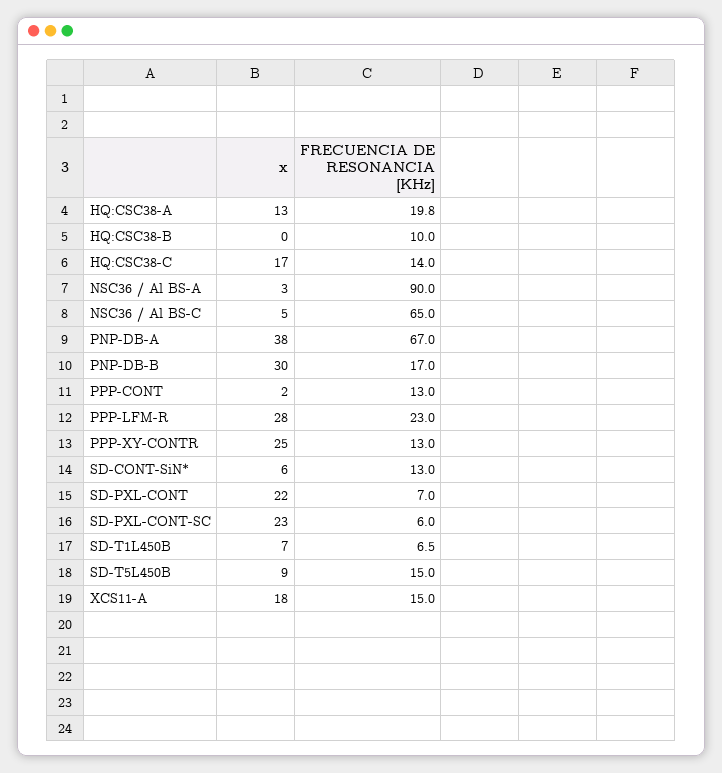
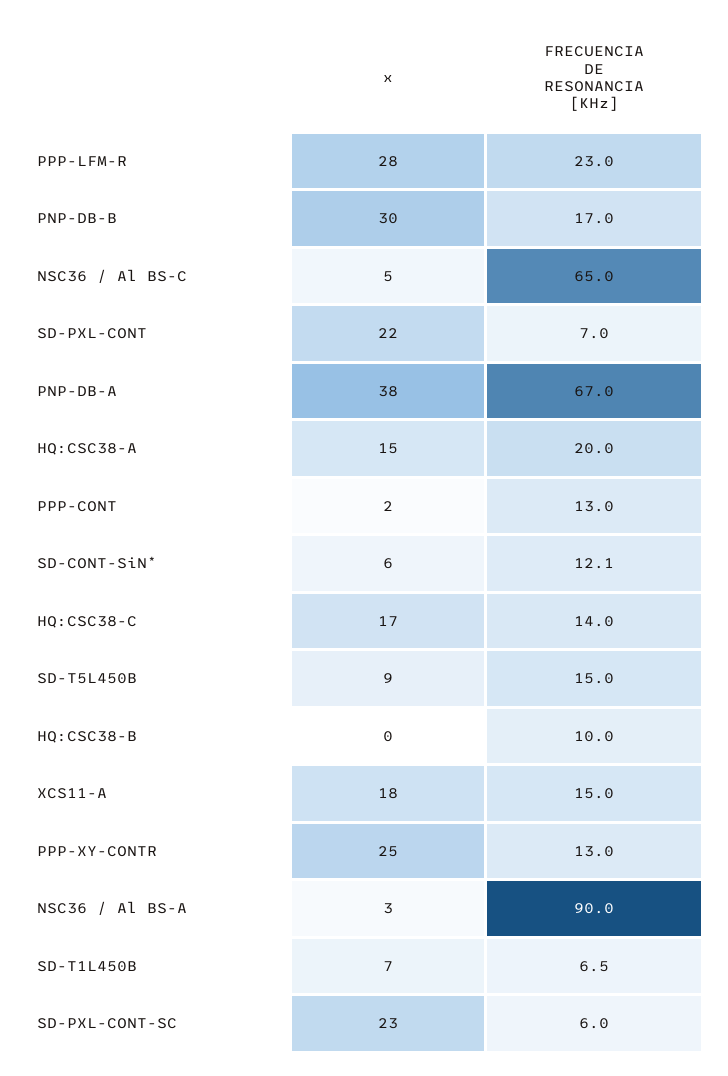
x, HQ:CSC38-A: 13 -> 15
FRECUENCIA DE RESONANCIA [KHz], HQ:CSC38-A: 19.8 -> 20
FRECUENCIA DE RESONANCIA [KHz], SD-CONT-SiN*: 13 -> 12.1

